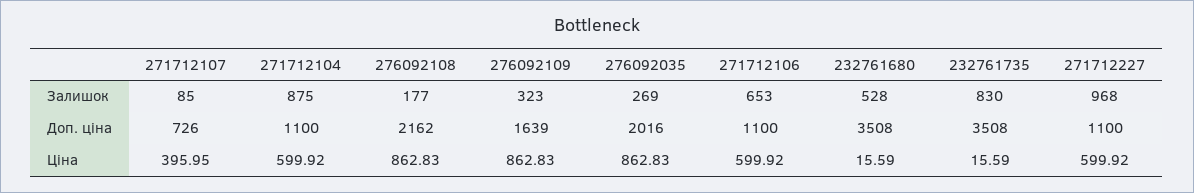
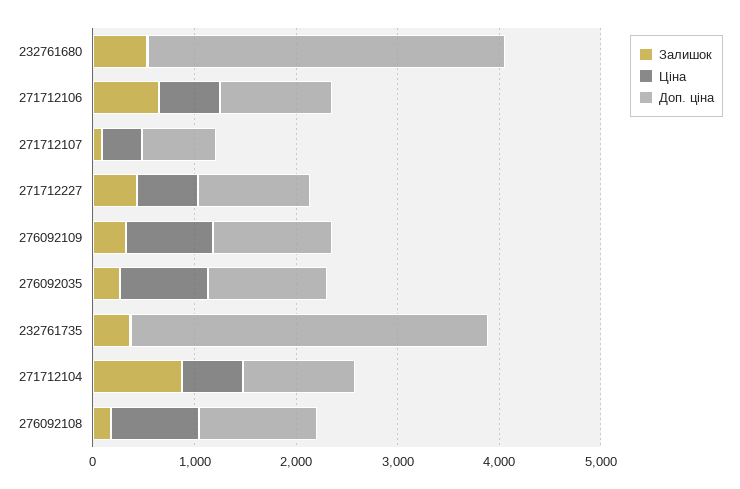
Залишок, 232761735: 830 -> 400
Залишок, 271712227: 968 -> 400
Доп. ціна, 276092108: 2162 -> 1200
Доп. ціна, 276092109: 1639 -> 1200
Доп. ціна, 276092035: 2016 -> 1200

